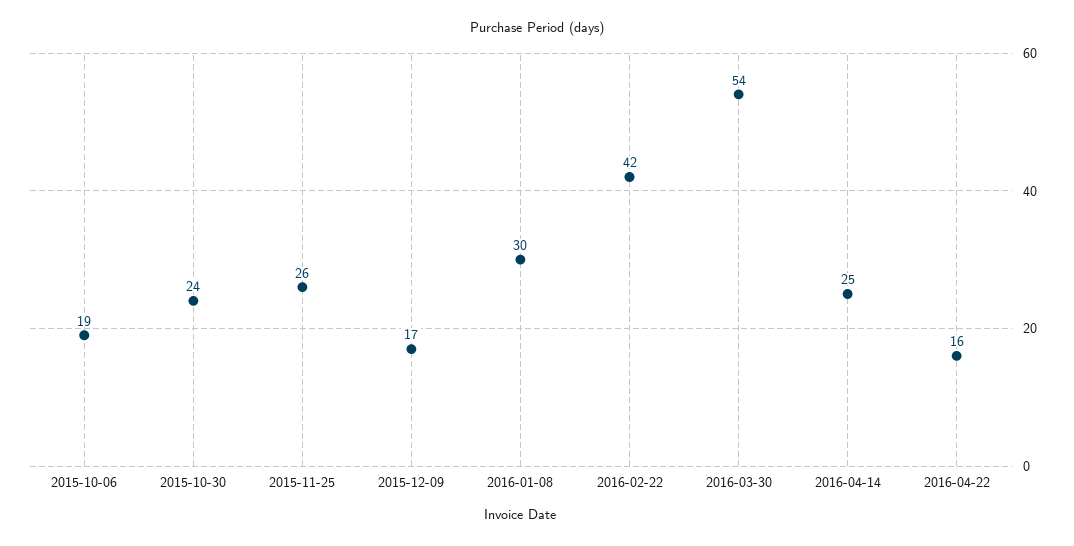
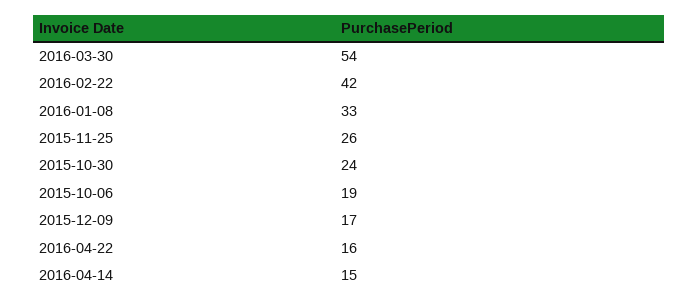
2016-01-08: 30 -> 33
2016-04-14: 25 -> 15

